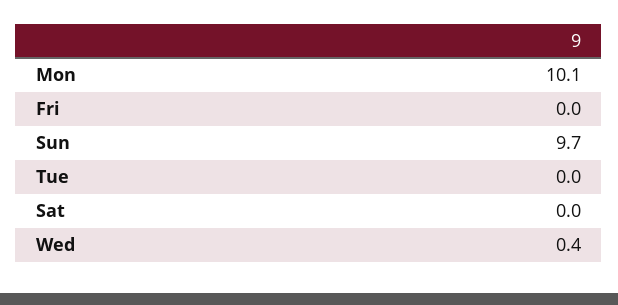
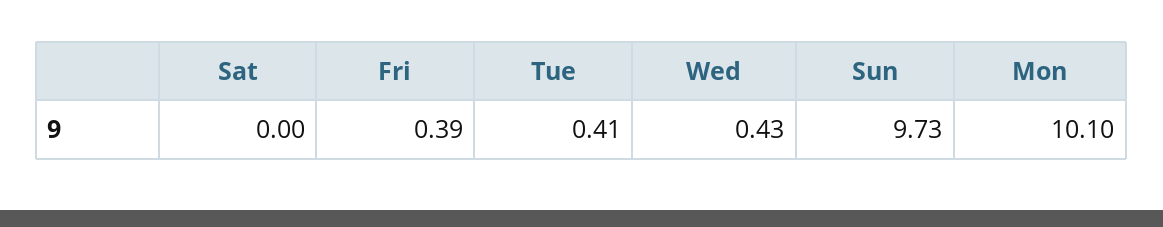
Fri: 0 -> 0.39
Tue: 0 -> 0.41

